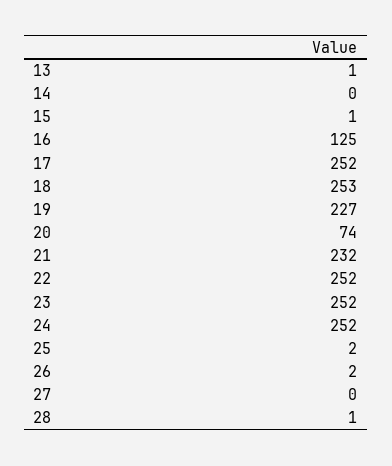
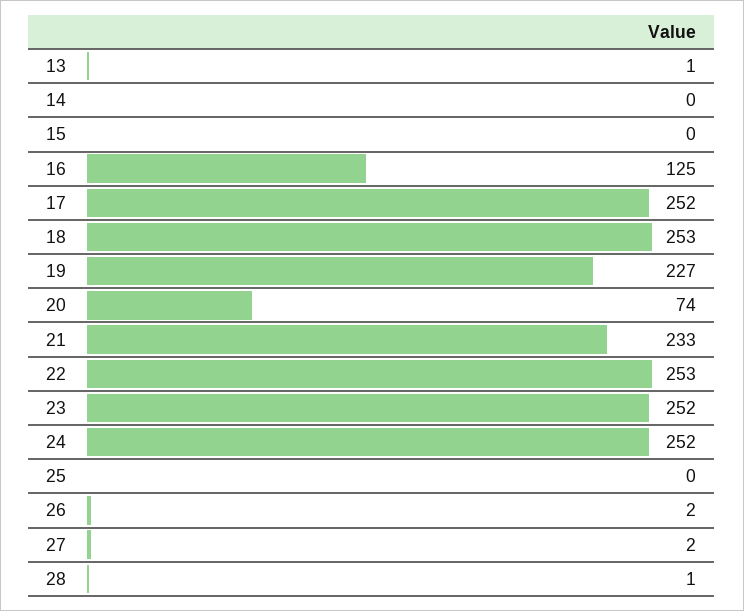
15: 1 -> 0
21: 232 -> 233
22: 252 -> 253
25: 2 -> 0
27: 0 -> 2

